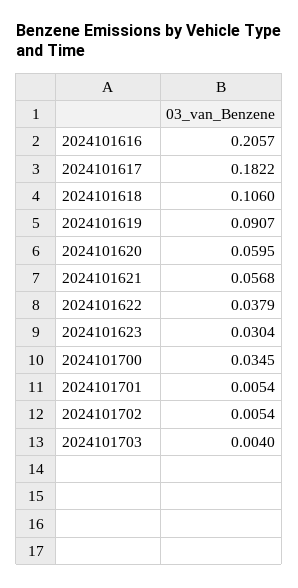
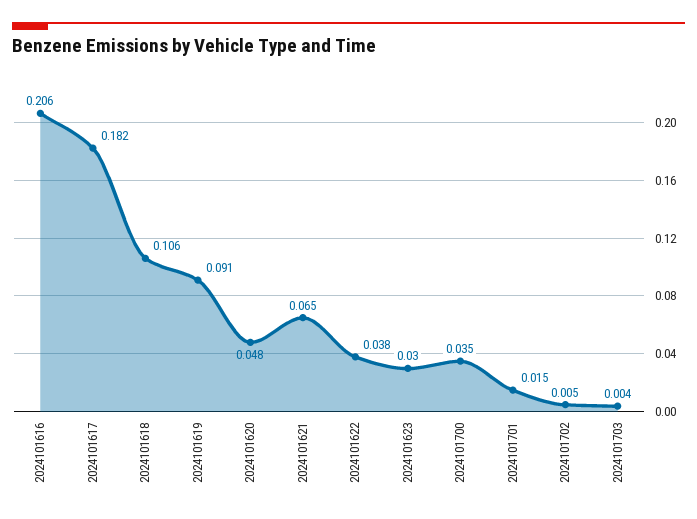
2024101620: 0.0595 -> 0.048
2024101621: 0.0568 -> 0.065
2024101701: 0.0054 -> 0.015

